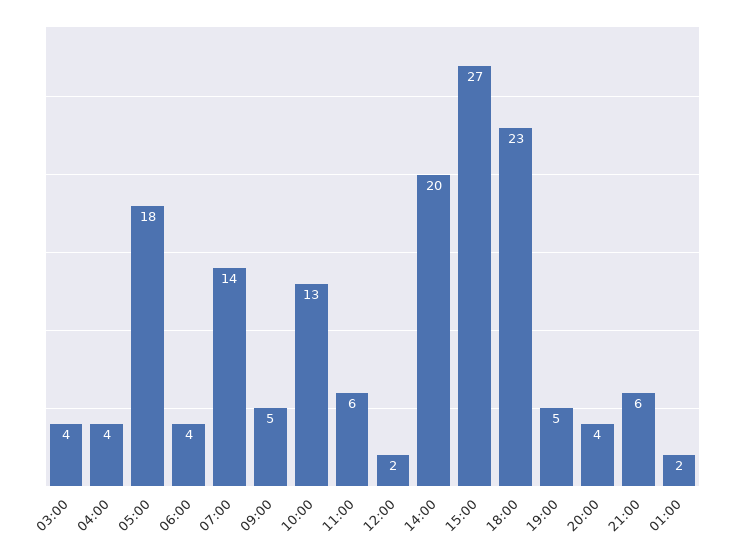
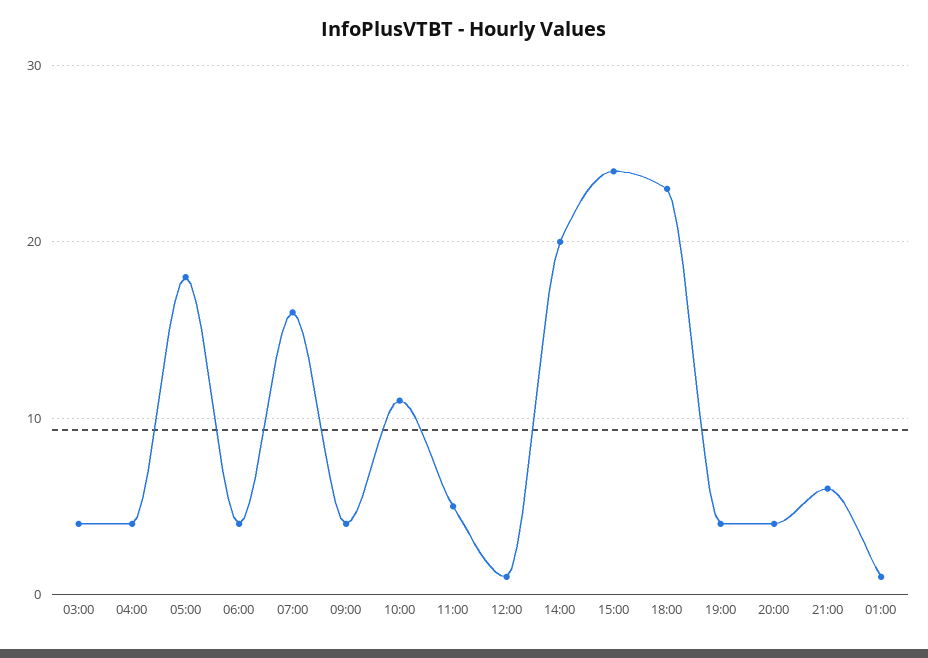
07:00: 14 -> 16
09:00: 5 -> 4
10:00: 13 -> 11
11:00: 6 -> 5
12:00: 2 -> 1
15:00: 27 -> 24
19:00: 5 -> 4
01:00: 2 -> 1

